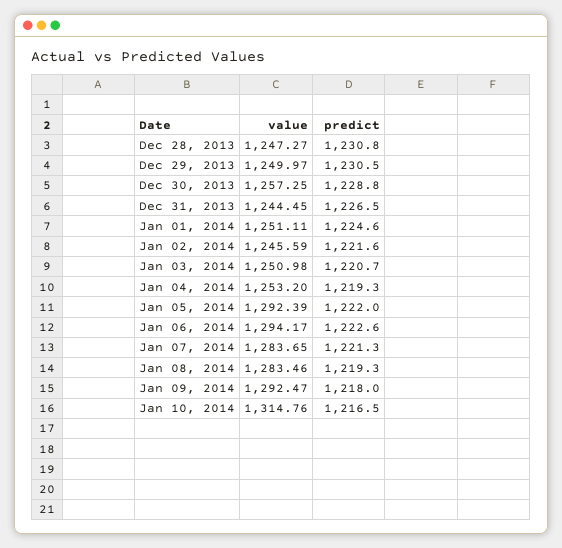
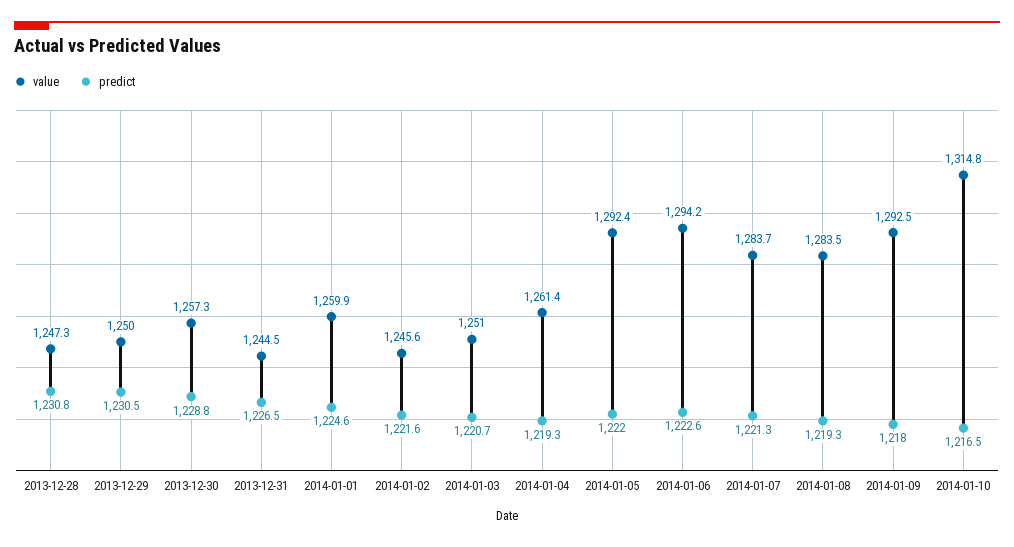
value, Jan 01, 2014: 1251.11 -> 1259.9
value, Jan 04, 2014: 1253.2 -> 1261.4

